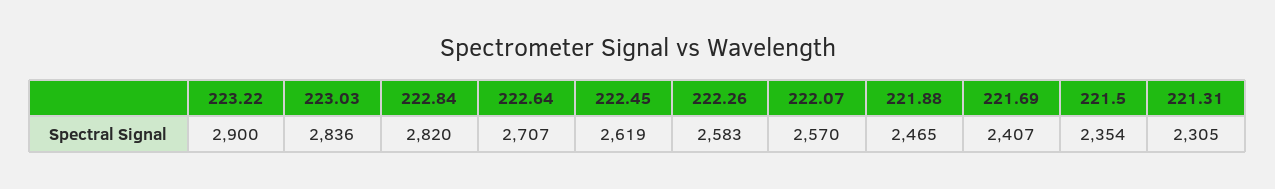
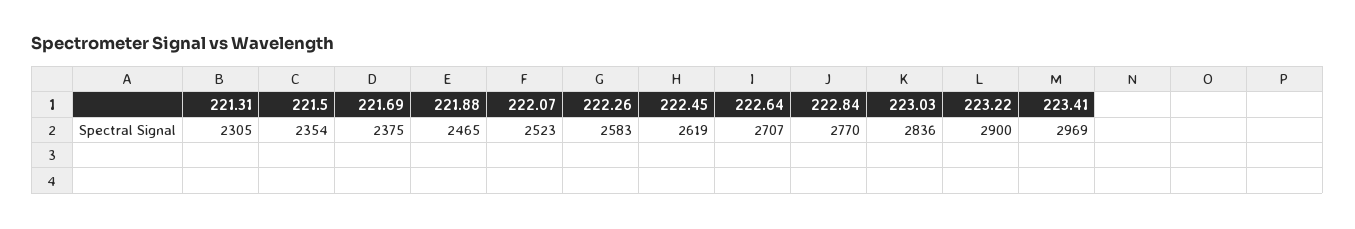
222.84: 2820 -> 2770
222.07: 2570 -> 2523
221.69: 2407 -> 2375
223.41: none -> 2969

